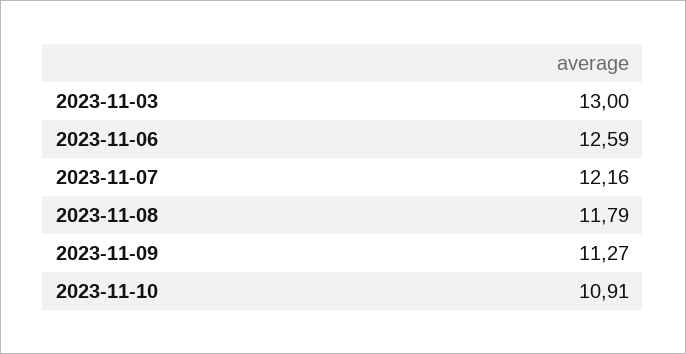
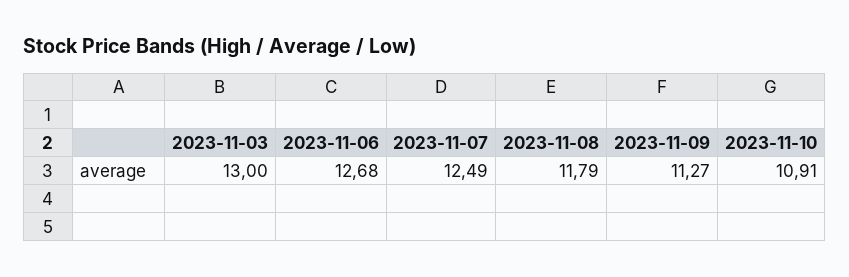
2023-11-06: 12.59 -> 12.68
2023-11-07: 12.16 -> 12.49

